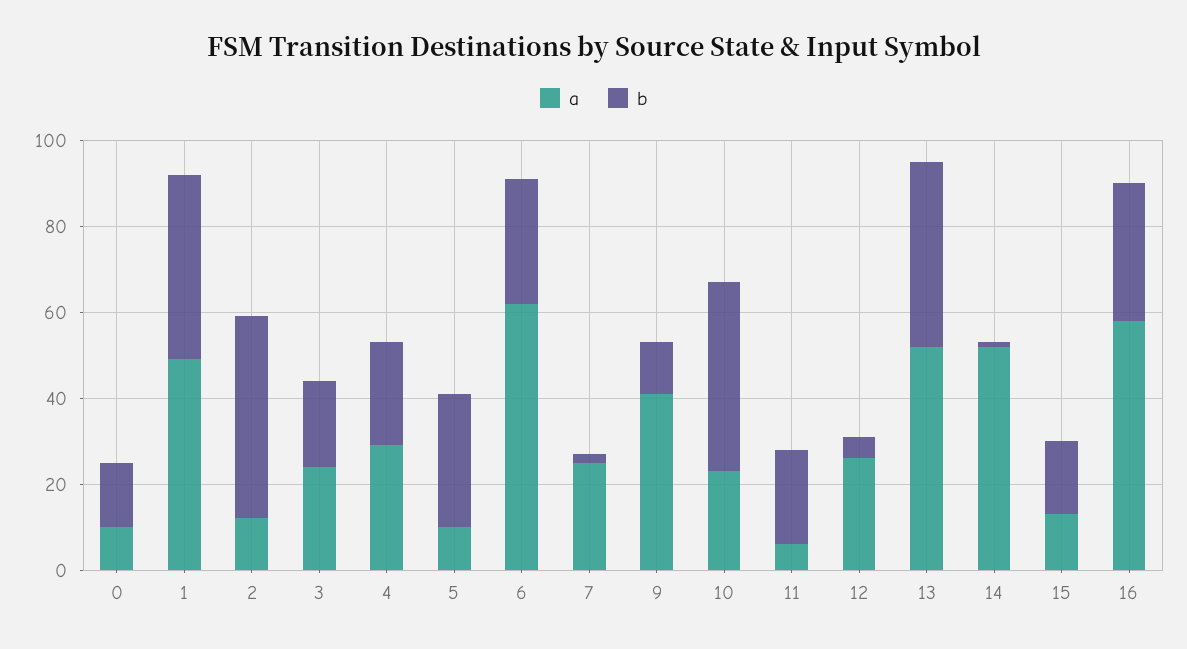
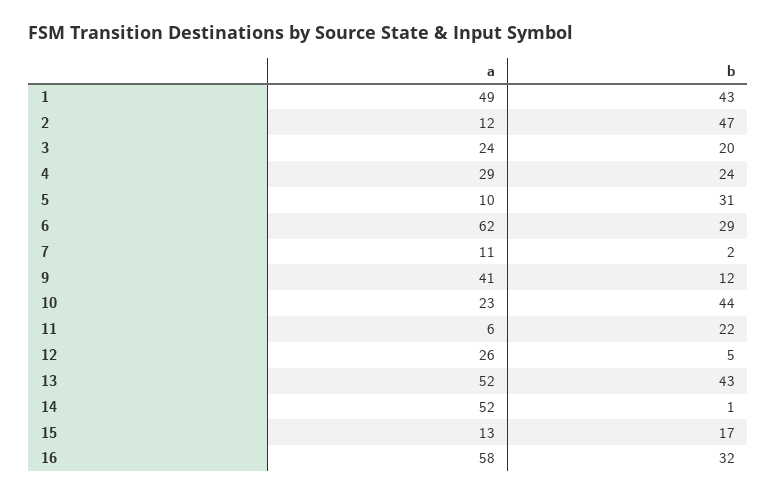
a, 0: 10 -> none
b, 0: 15 -> none
a, 7: 25 -> 11

